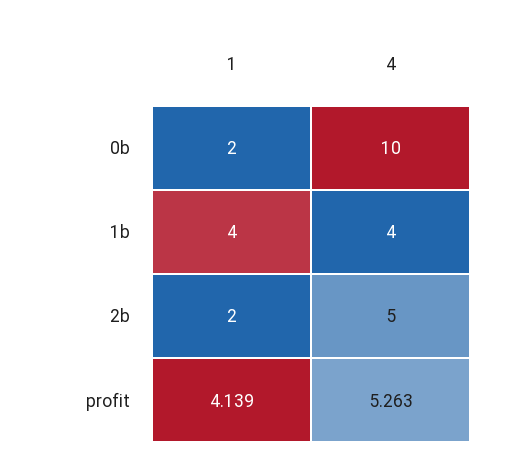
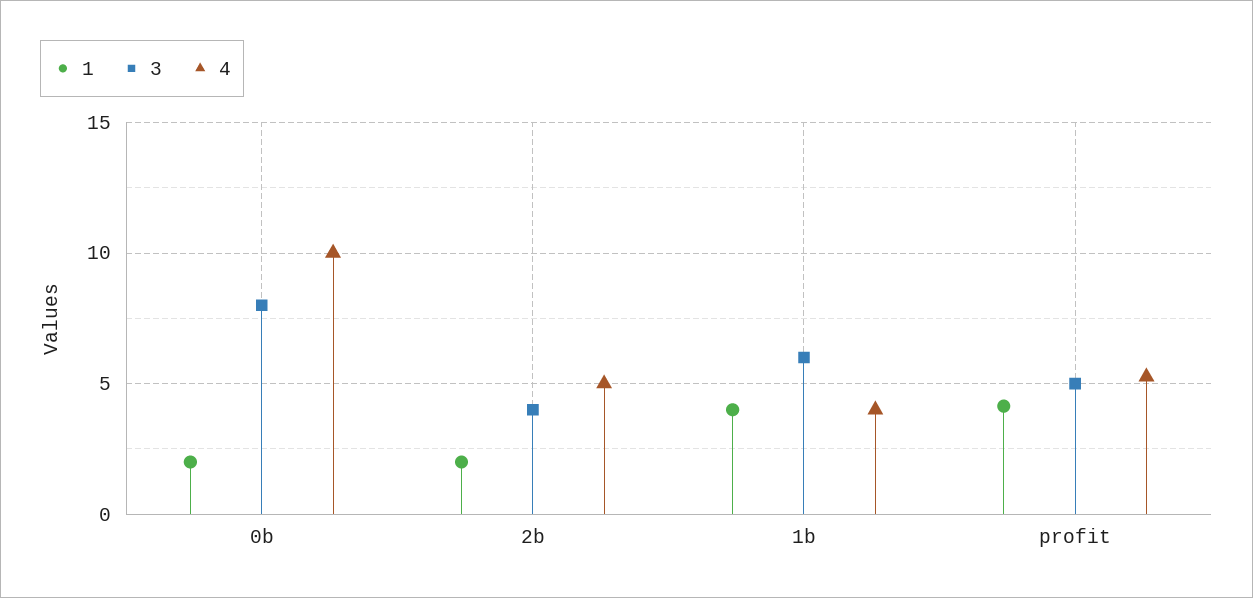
3, 0b: none -> 8
3, 2b: none -> 4
3, 1b: none -> 6
3, profit: none -> 5

